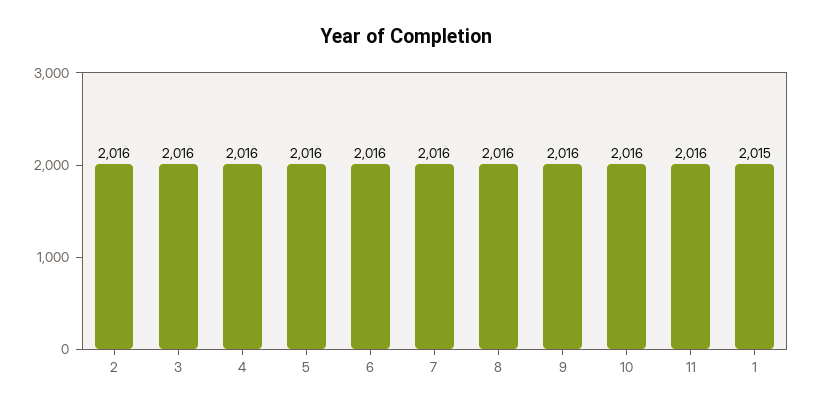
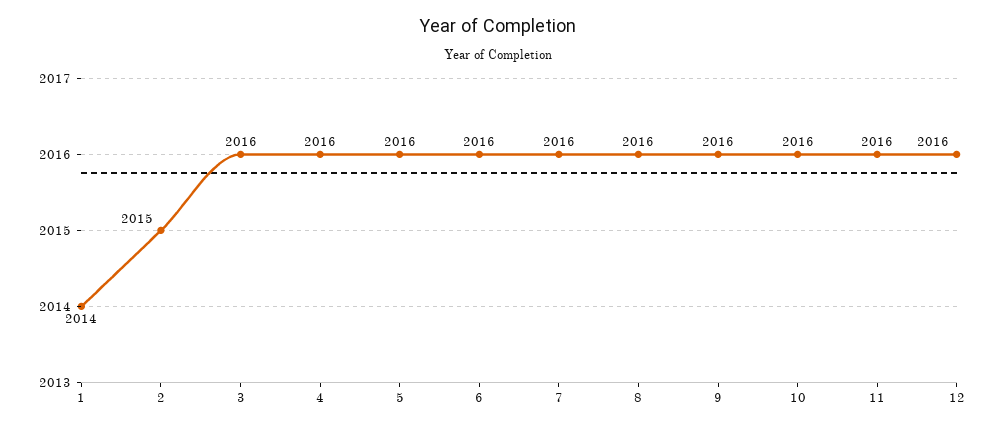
2: 2016 -> 2015
1: 2015 -> 2014
12: none -> 2016

